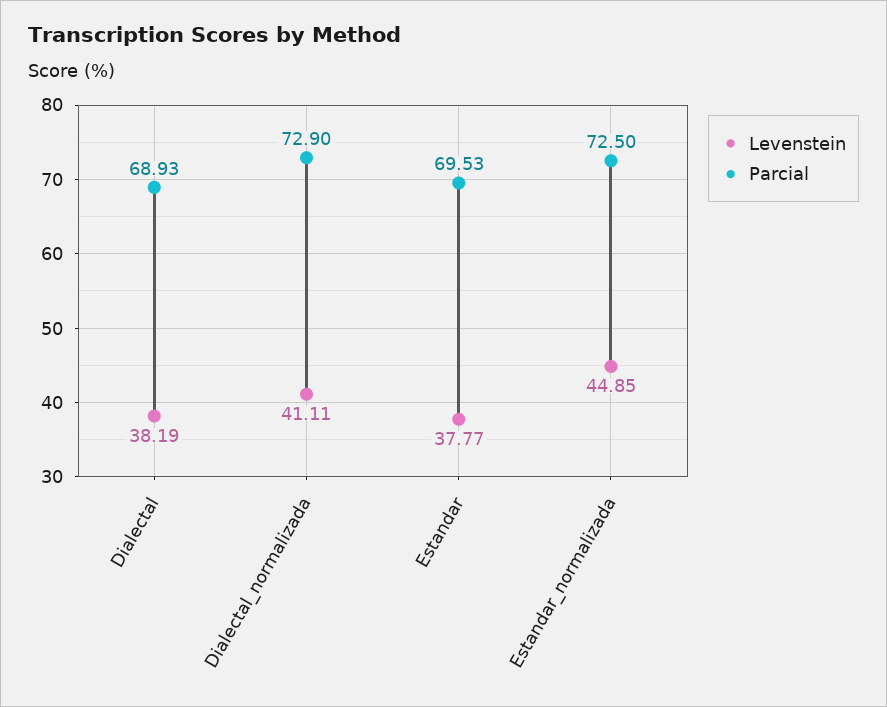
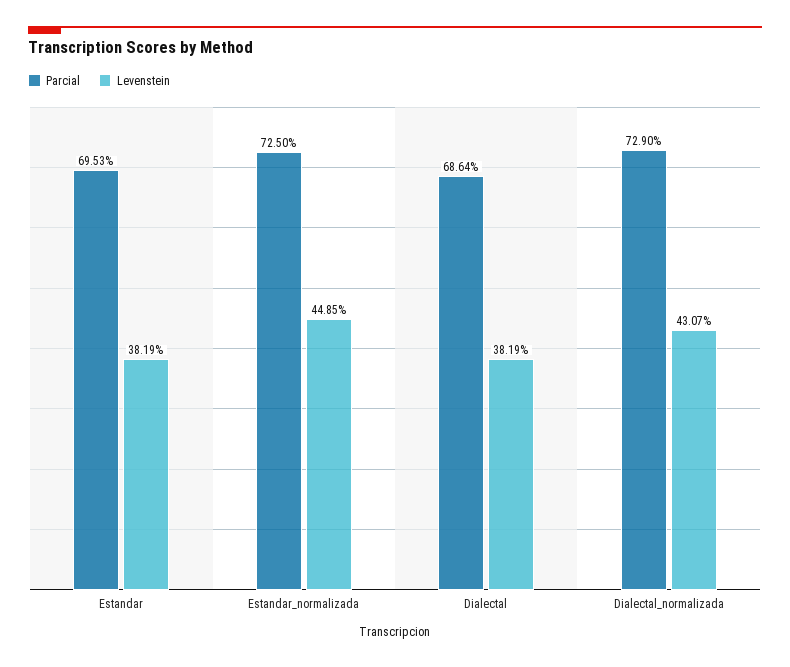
Parcial, Dialectal: 68.93 -> 68.64
Levenstein, Dialectal_normalizada: 41.11 -> 43.07
Levenstein, Estandar: 37.77 -> 38.19

